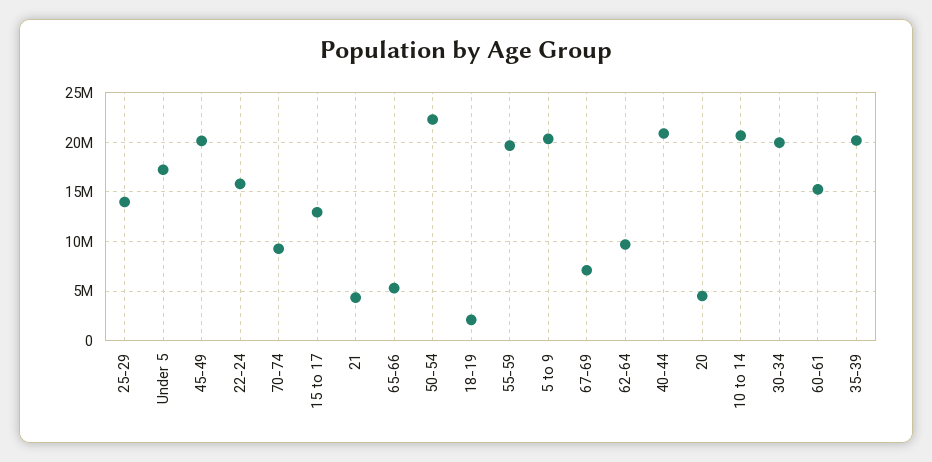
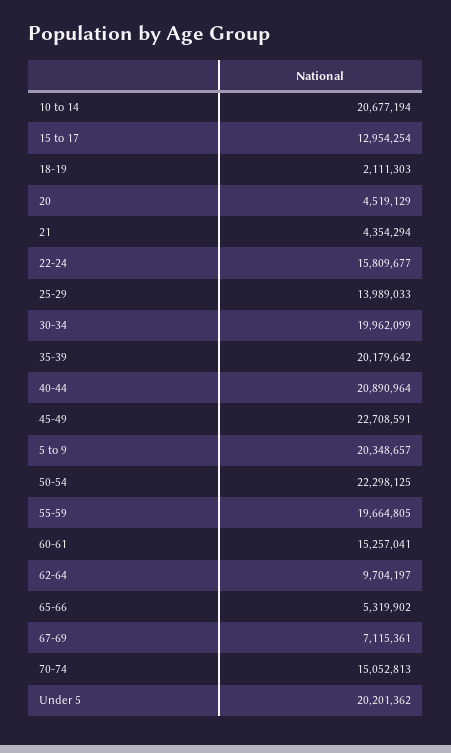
Under 5: 17000000 -> 20201362
45-49: 20000000 -> 22708591
70-74: 9000000 -> 15052813

